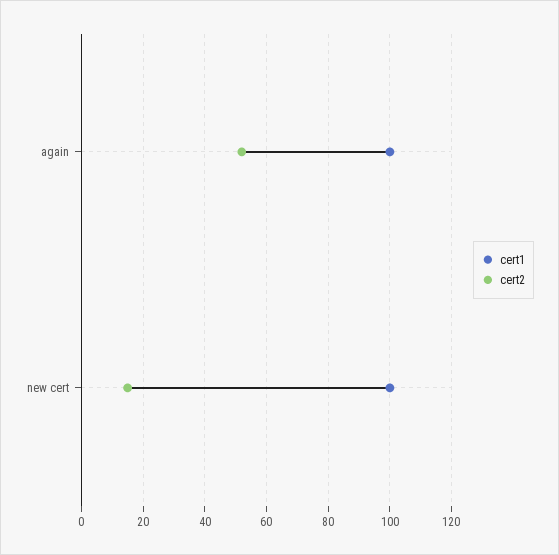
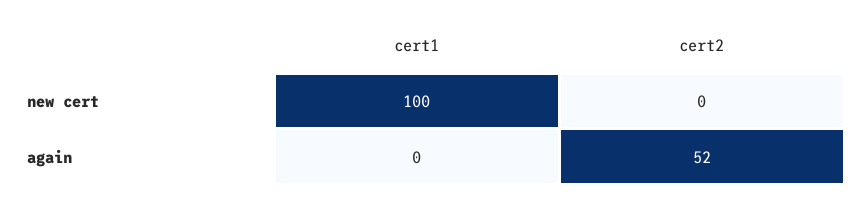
cert1, again: 100 -> 0
cert2, new cert: 15 -> 0

